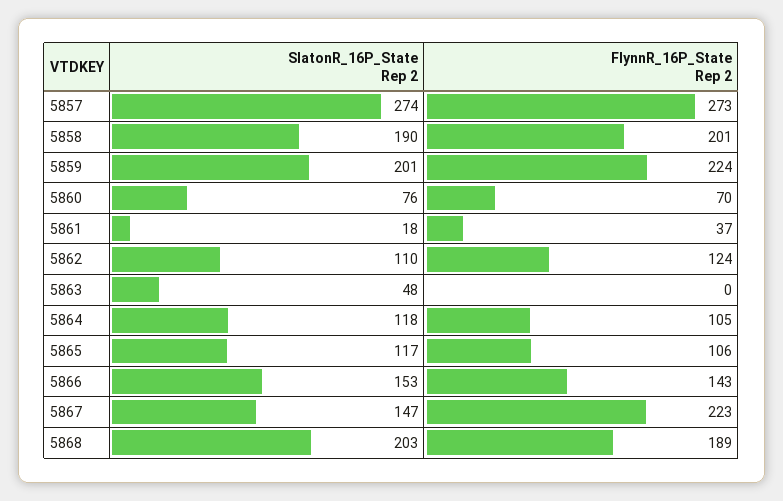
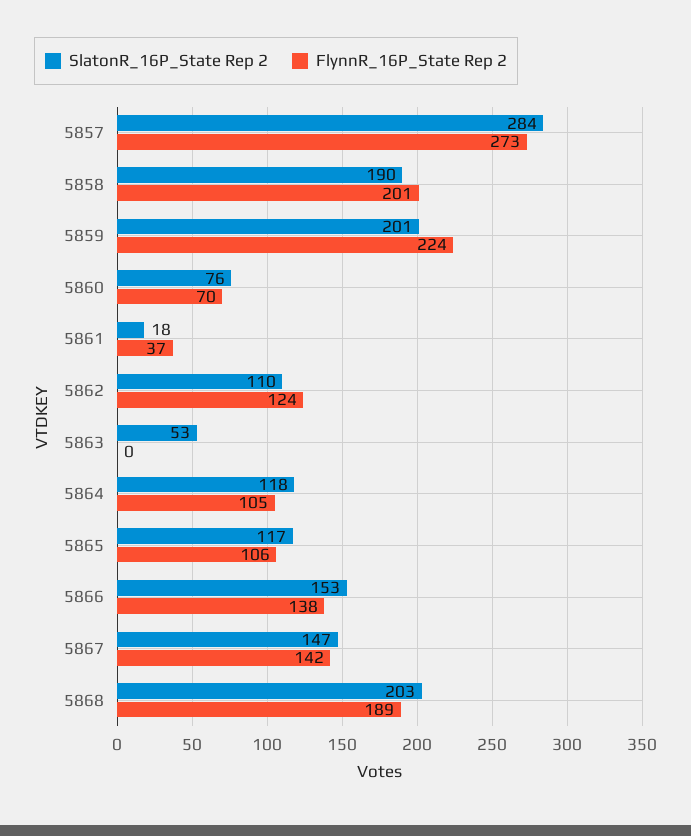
SlatonR_16P_State Rep 2, 5857: 274 -> 284
SlatonR_16P_State Rep 2, 5863: 48 -> 53
FlynnR_16P_State Rep 2, 5866: 143 -> 138
FlynnR_16P_State Rep 2, 5867: 223 -> 142

